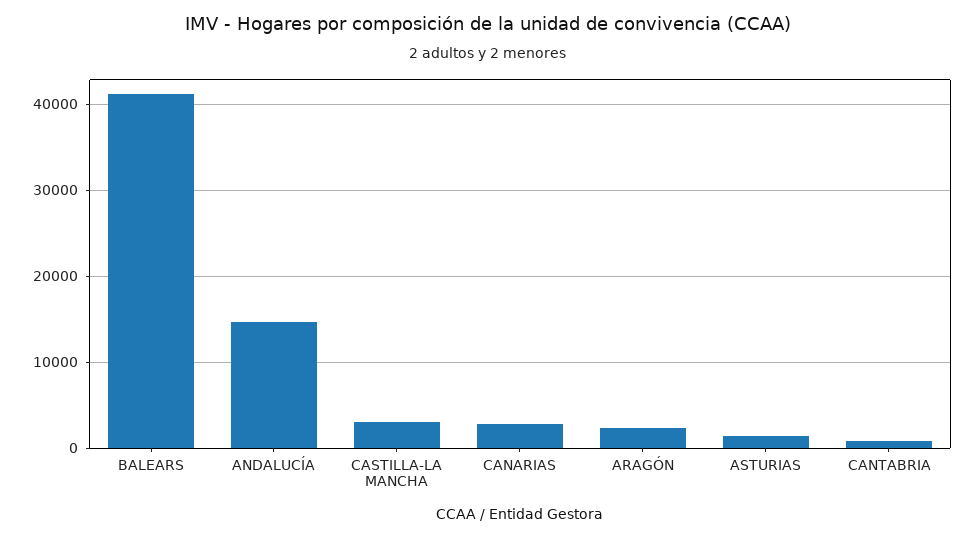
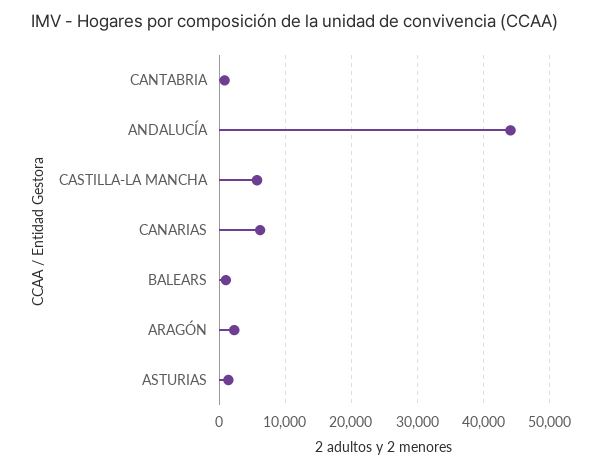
BALEARS: 41000 -> 1000
ANDALUCÍA: 15000 -> 44000
CASTILLA-LA MANCHA: 3000 -> 6000
CANARIAS: 3000 -> 6000

